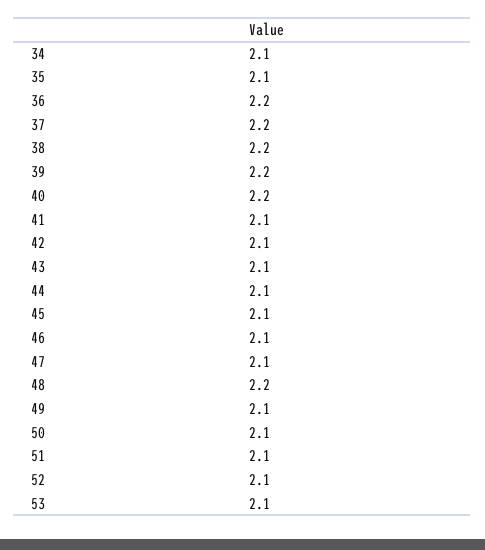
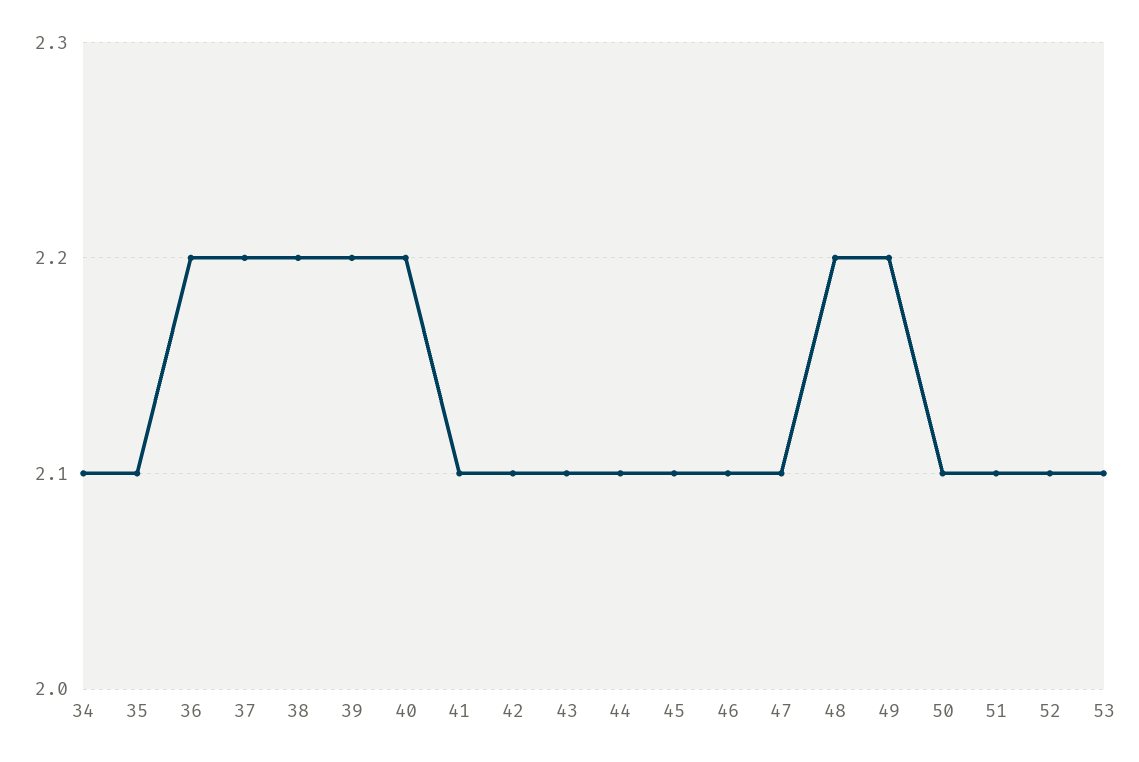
49: 2.1 -> 2.2

